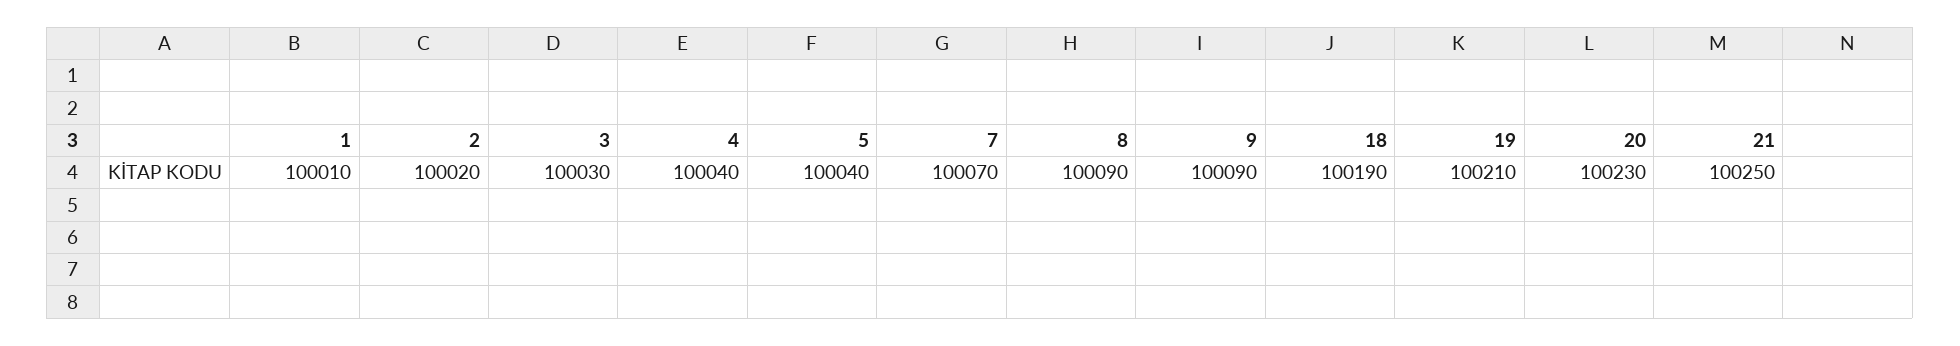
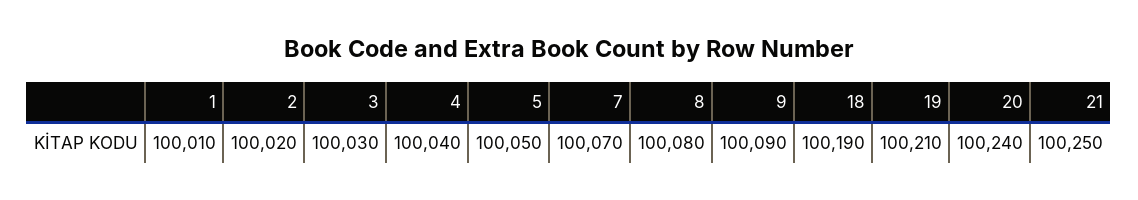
5: 100040 -> 100050
8: 100090 -> 100080
20: 100230 -> 100240

